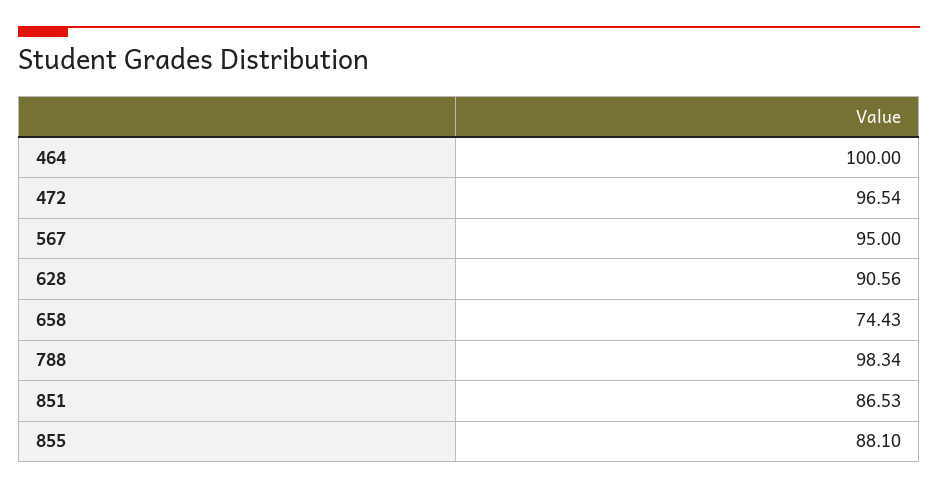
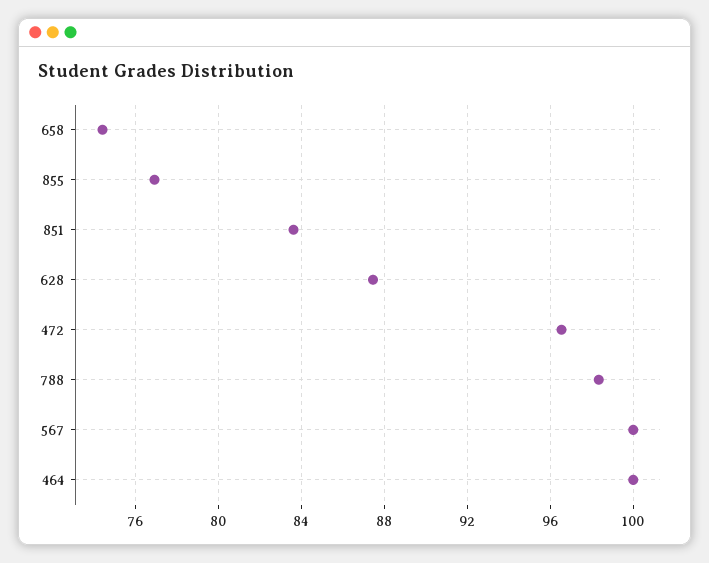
567: 95 -> 100
628: 90.56 -> 87.5
851: 86.53 -> 83.5
855: 88.1 -> 77

